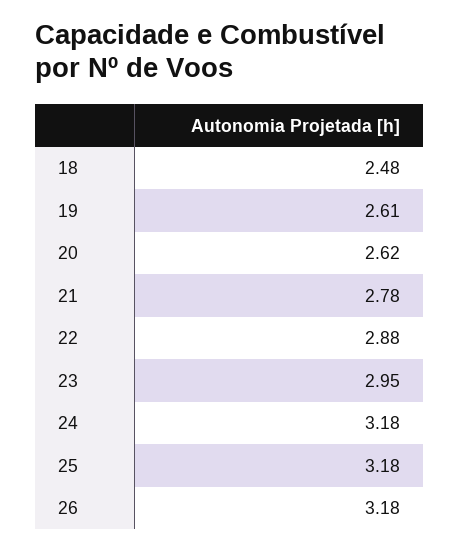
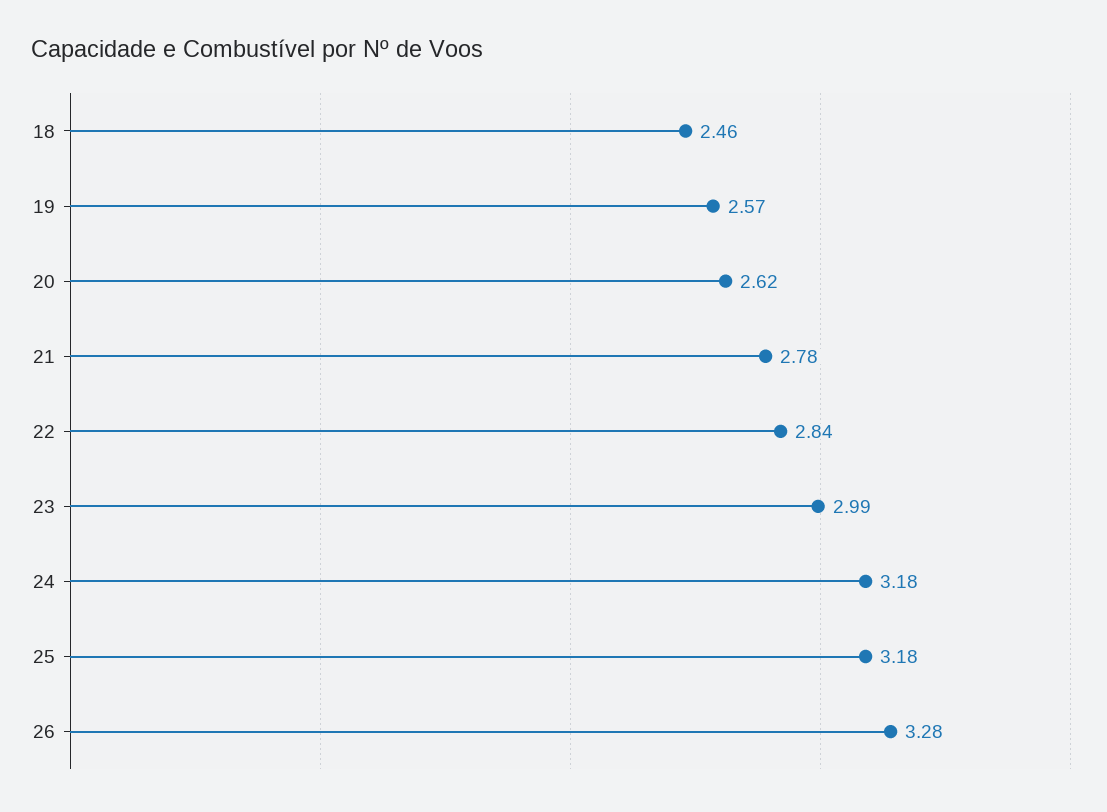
18: 2.48 -> 2.46
19: 2.61 -> 2.57
22: 2.88 -> 2.84
23: 2.95 -> 2.99
26: 3.18 -> 3.28

